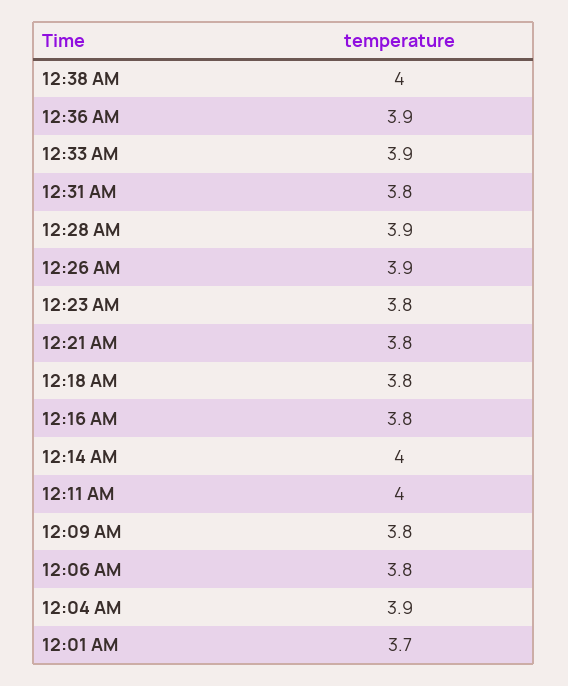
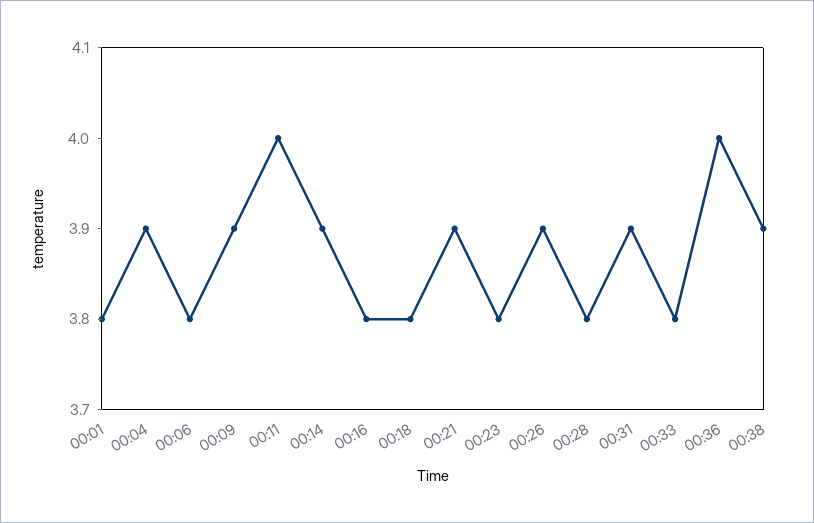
12:38 AM: 4 -> 3.9
12:36 AM: 3.9 -> 4
12:33 AM: 3.9 -> 3.8
12:31 AM: 3.8 -> 3.9
12:28 AM: 3.9 -> 3.8
12:21 AM: 3.8 -> 3.9
12:14 AM: 4 -> 3.9
12:09 AM: 3.8 -> 3.9
12:01 AM: 3.7 -> 3.8

